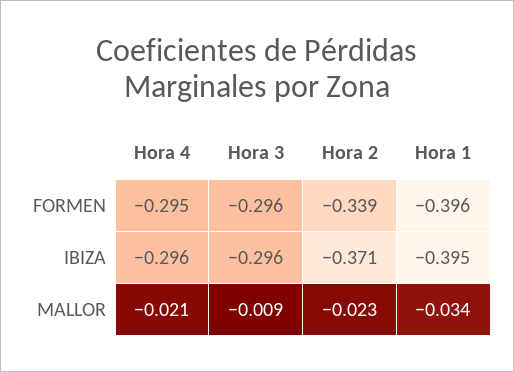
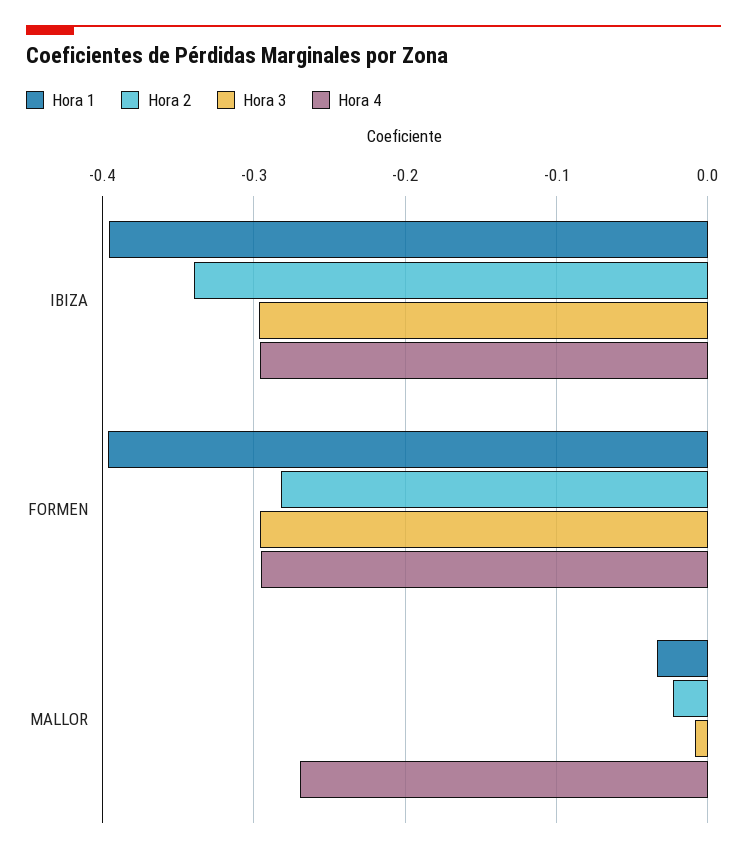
Hora 2, FORMEN: -0.339 -> -0.28
Hora 2, IBIZA: -0.371 -> -0.34
Hora 4, MALLOR: -0.021 -> -0.27

